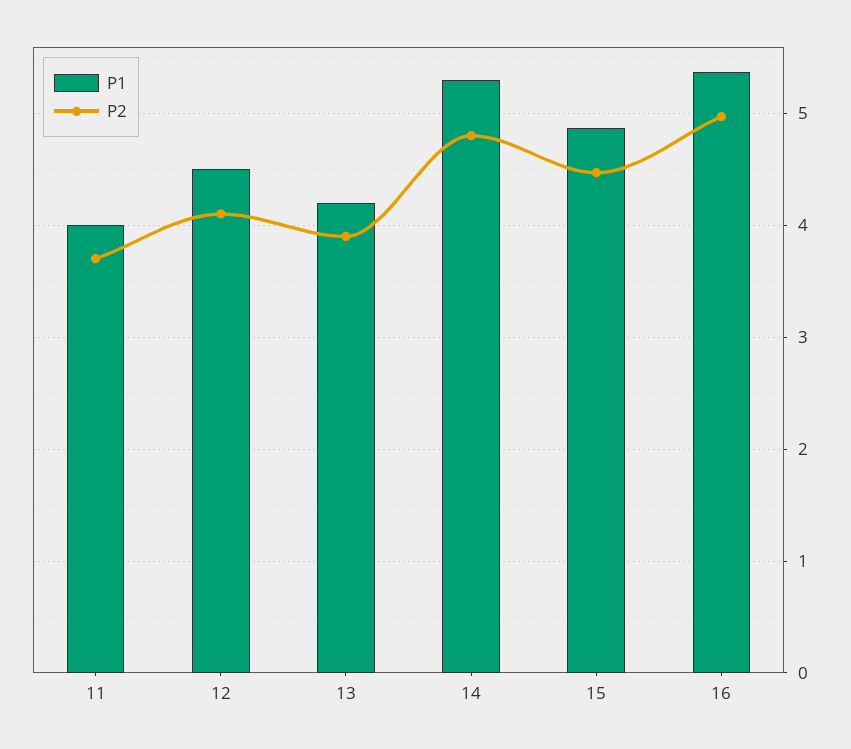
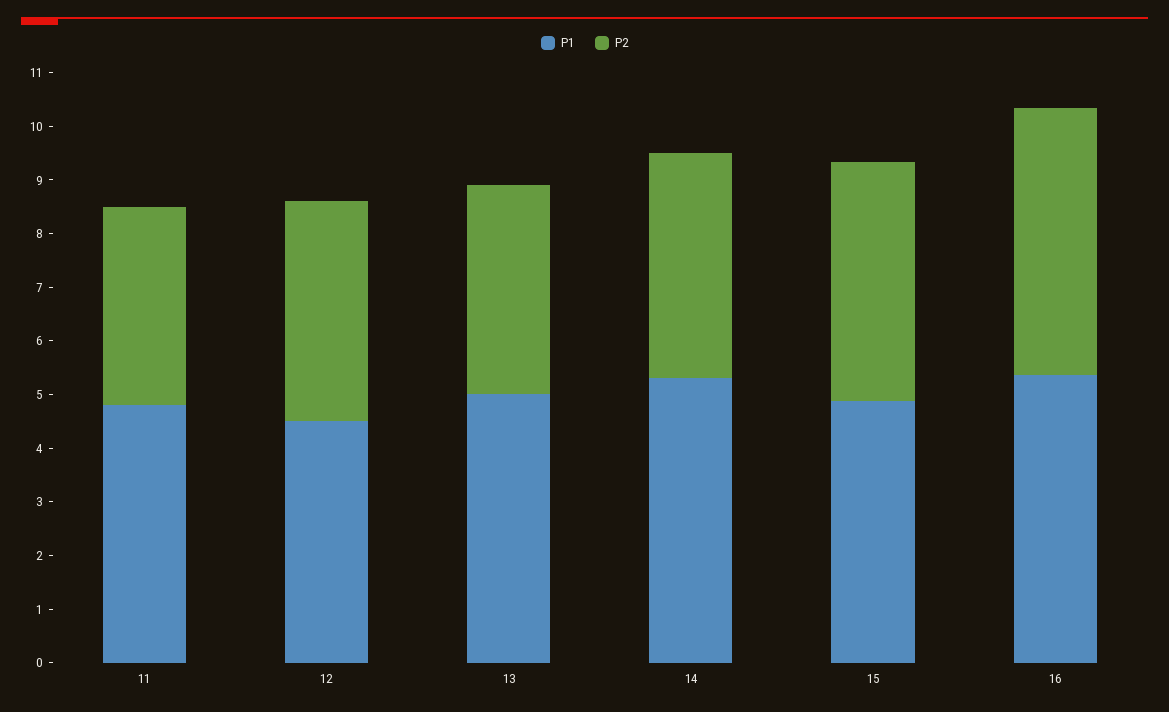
P1, 11: 4 -> 4.8
P1, 13: 4.2 -> 5
P2, 14: 4.8 -> 4.2

